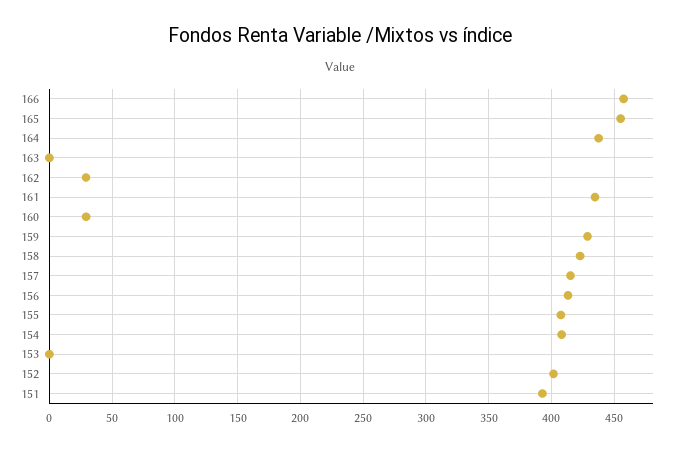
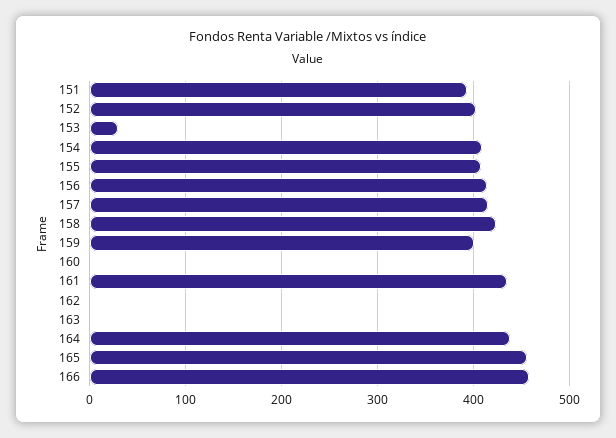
162: 30 -> 0
160: 30 -> 0
159: 430 -> 400
153: 0 -> 30

